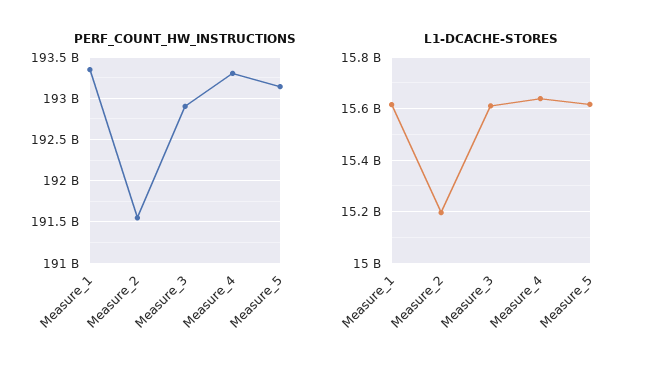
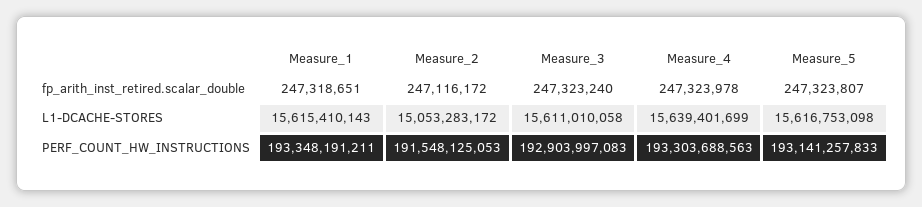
L1-DCACHE-STORES, Measure_2: 15200000000 -> 15053283172
fp_arith_inst_retired.scalar_double, Measure_1: none -> 247318651
fp_arith_inst_retired.scalar_double, Measure_2: none -> 247116172
fp_arith_inst_retired.scalar_double, Measure_3: none -> 247323240
fp_arith_inst_retired.scalar_double, Measure_4: none -> 247323978
fp_arith_inst_retired.scalar_double, Measure_5: none -> 247323807

